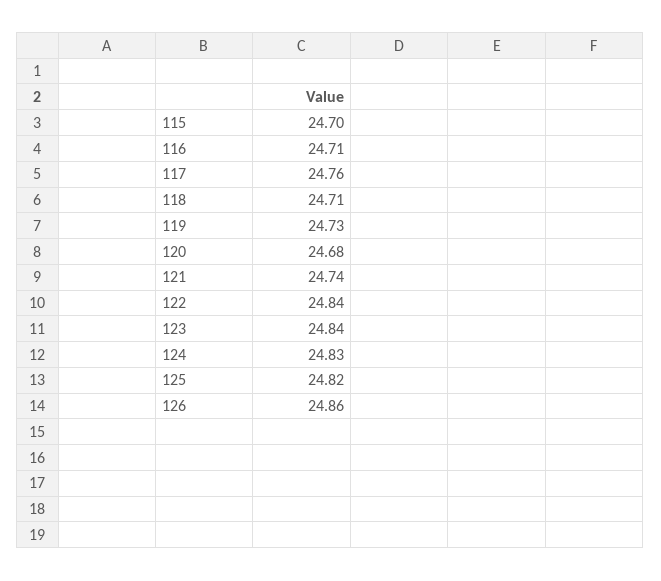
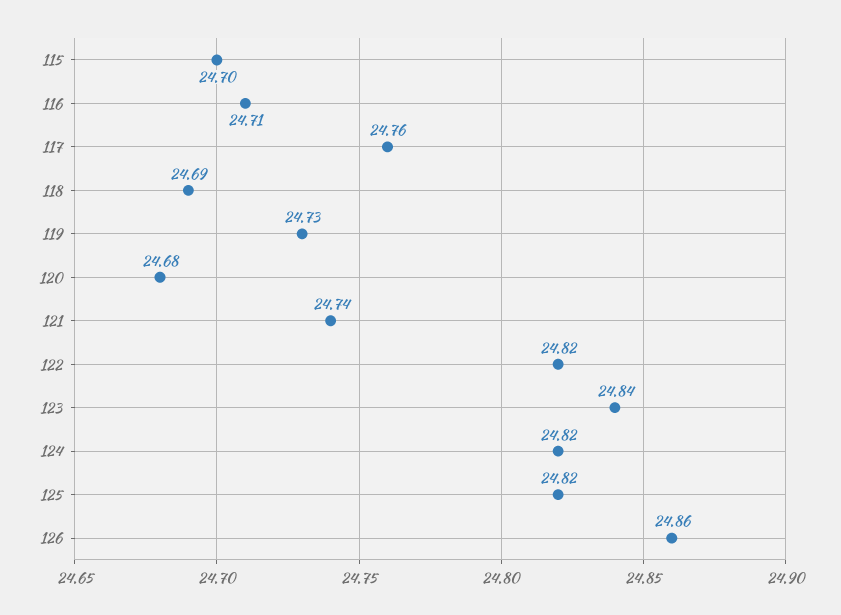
118: 24.71 -> 24.69
122: 24.84 -> 24.82
124: 24.83 -> 24.82

